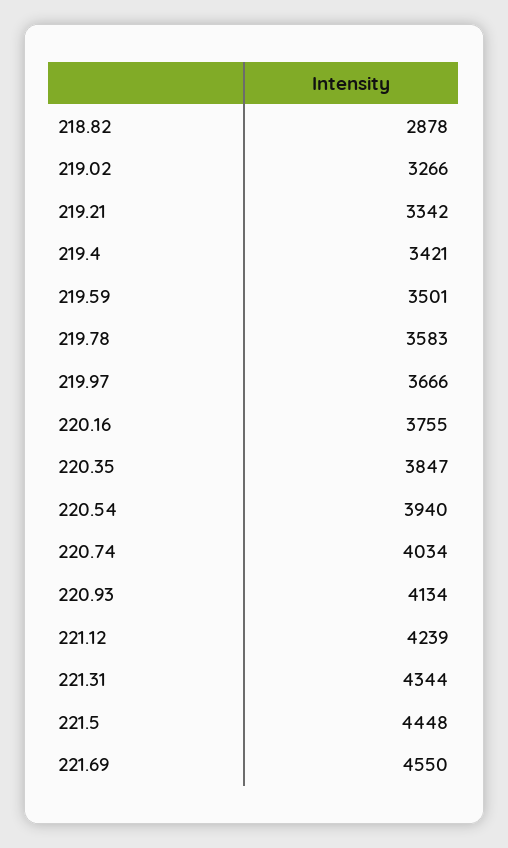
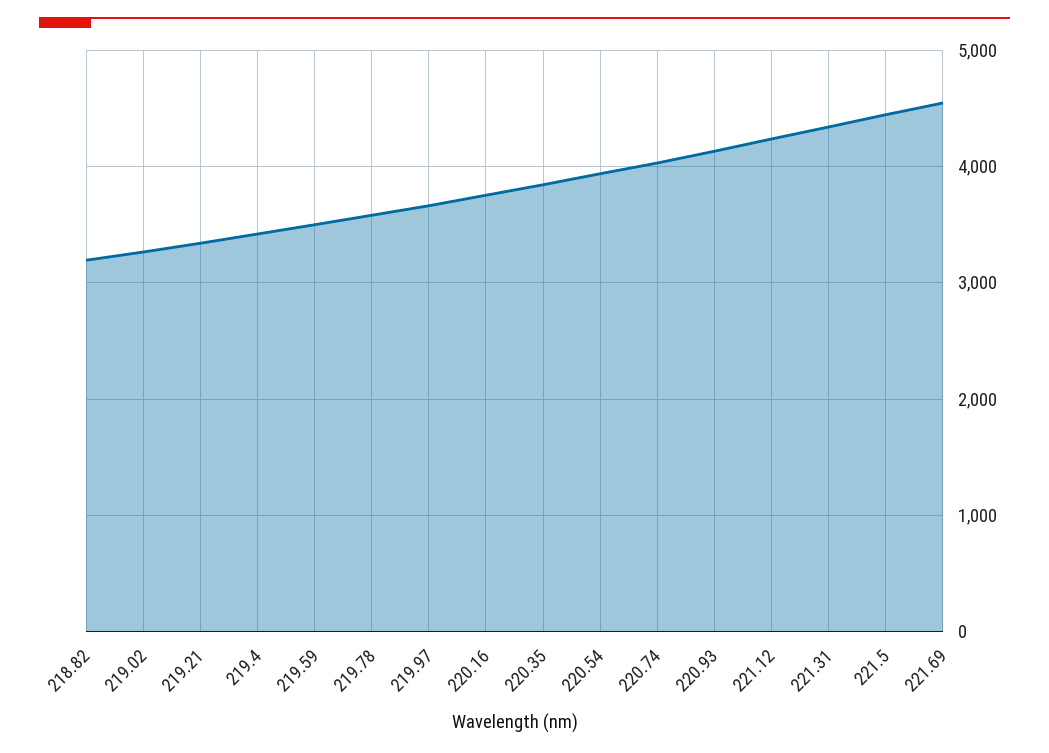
218.82: 2878 -> 3200

